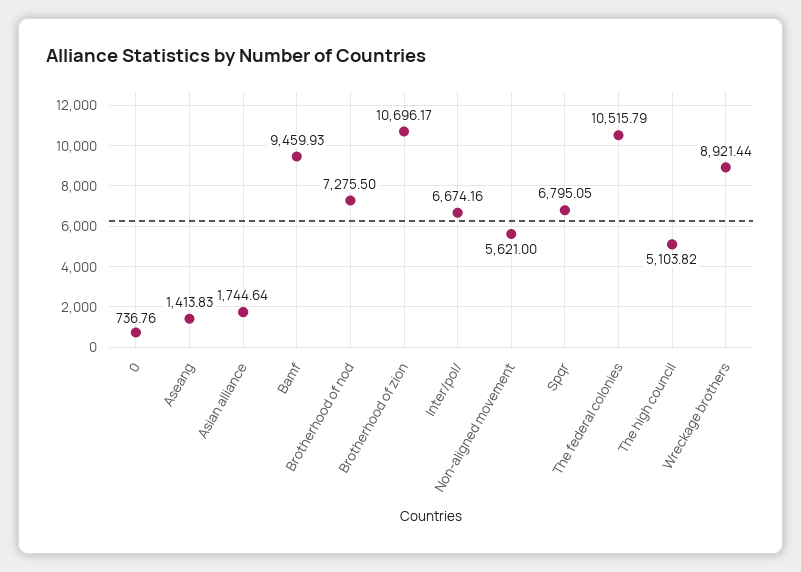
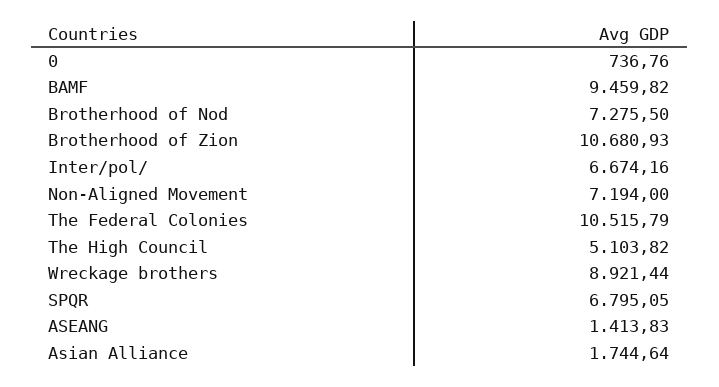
Bamf: 9459.93 -> 9459.82
Brotherhood of zion: 10696.17 -> 10680.93
Non-aligned movement: 5621 -> 7194

